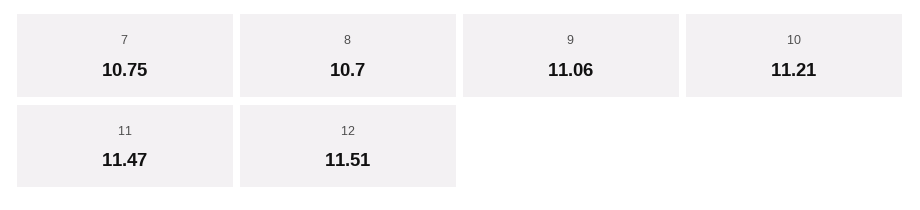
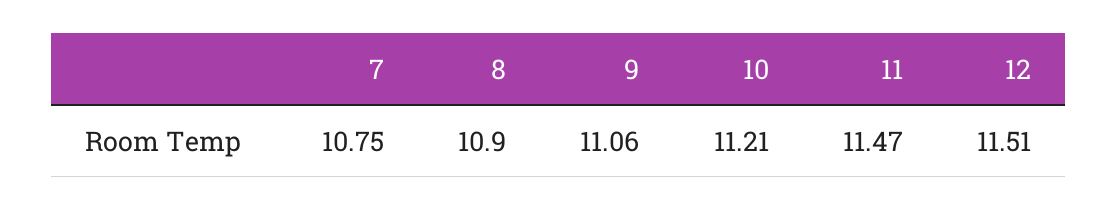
8: 10.7 -> 10.9

